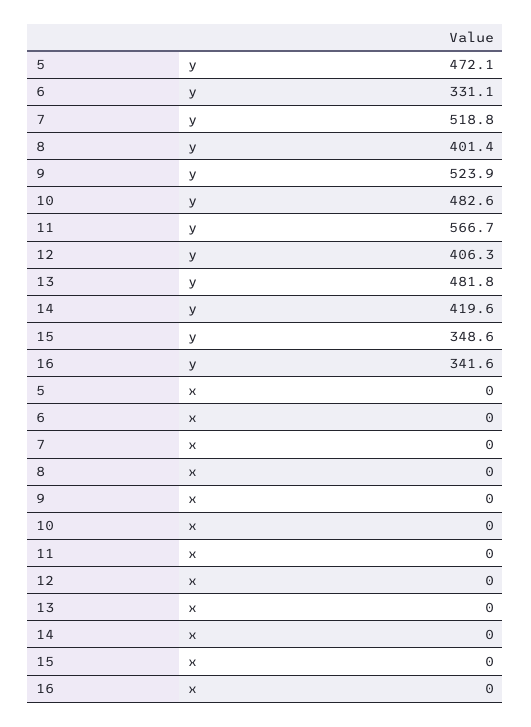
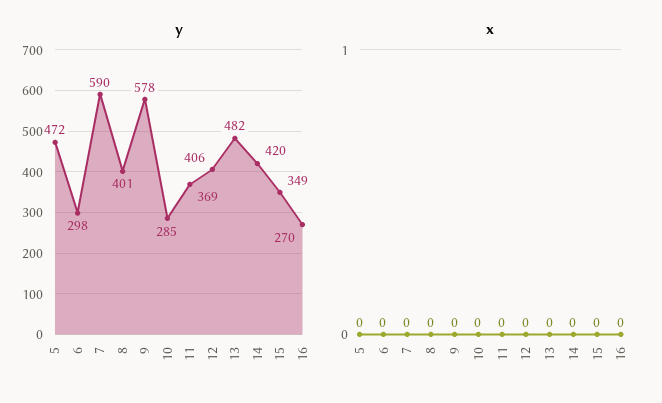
y, 6: 331.1 -> 298
y, 7: 518.8 -> 590
y, 9: 523.9 -> 578
y, 10: 482.6 -> 285
y, 11: 566.7 -> 369
y, 16: 341.6 -> 270

